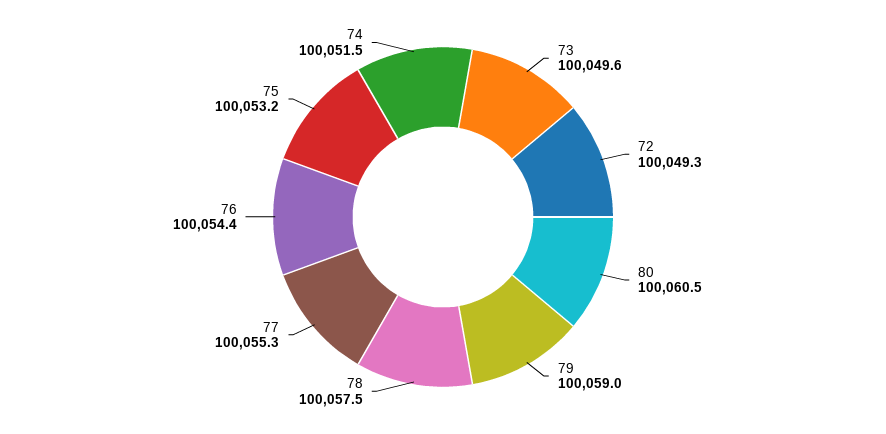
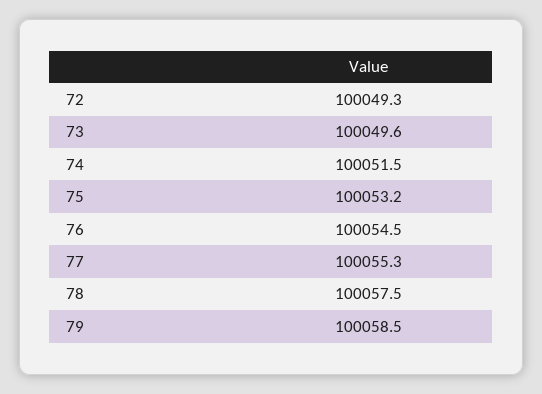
80: 100060.5 -> none
79: 100059 -> 100058.5
76: 100054.4 -> 100054.5

